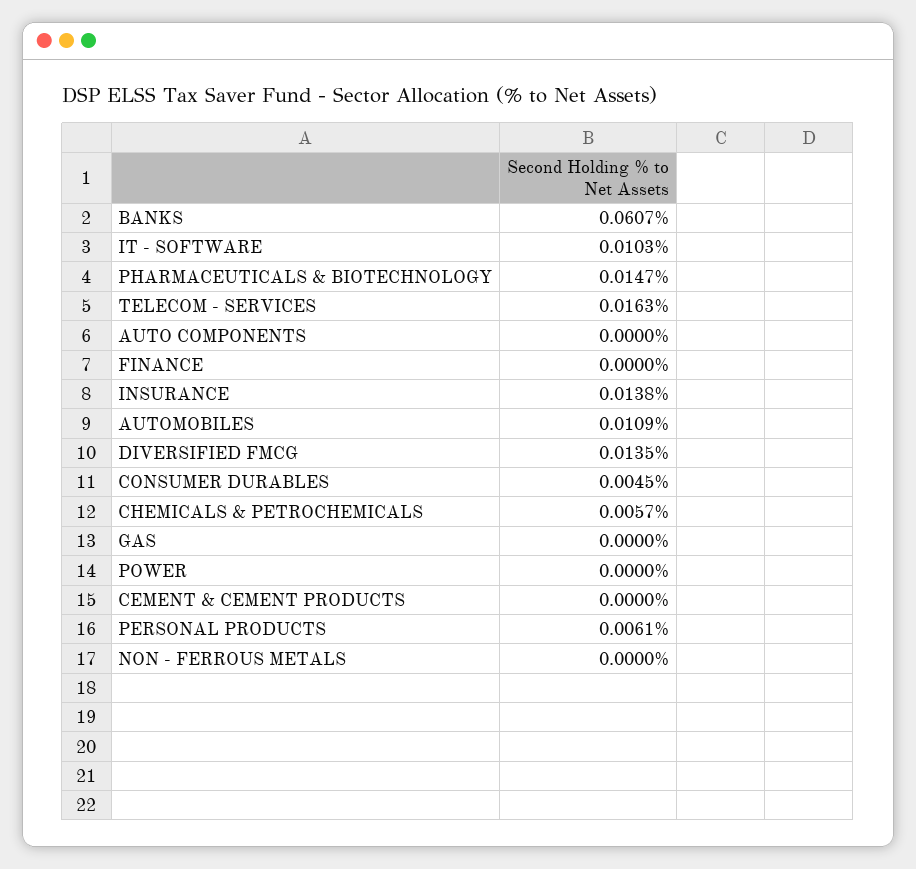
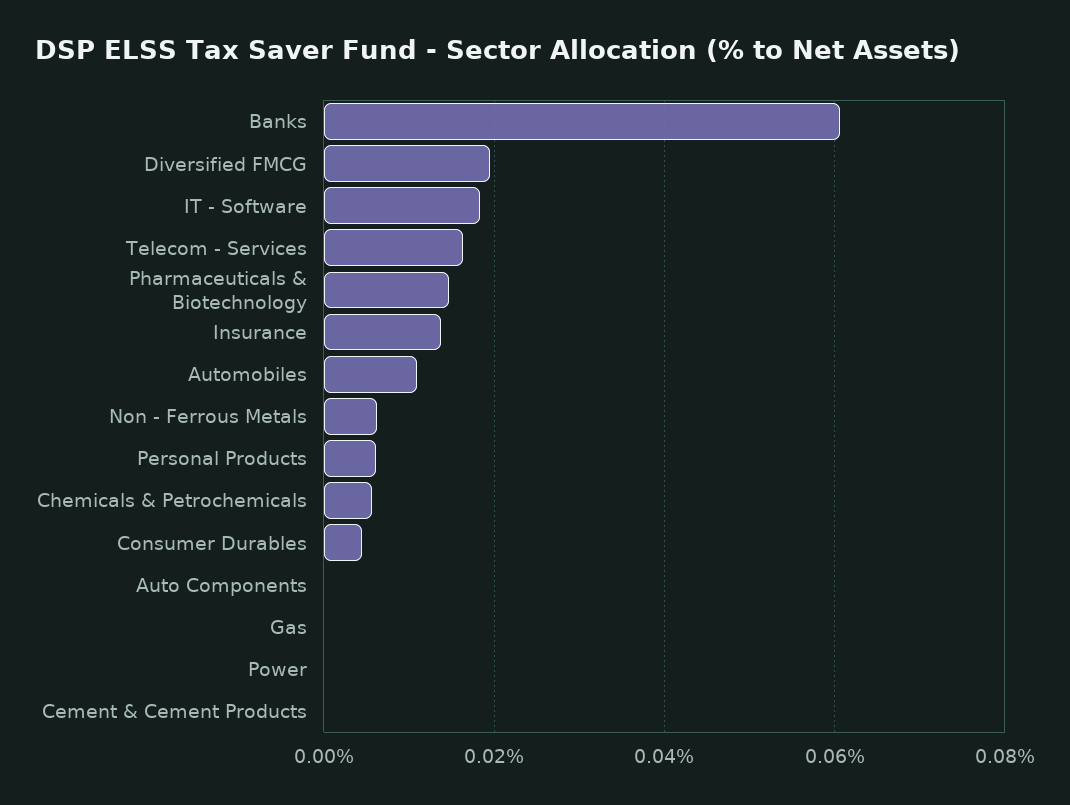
IT - SOFTWARE: 0.0103 -> 0.018
FINANCE: 0 -> none
DIVERSIFIED FMCG: 0.0135 -> 0.02
NON - FERROUS METALS: 0 -> 0.006

